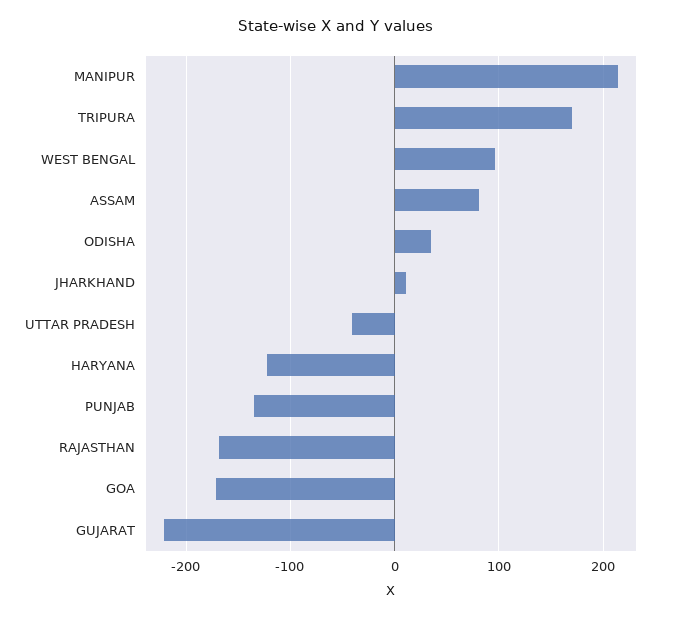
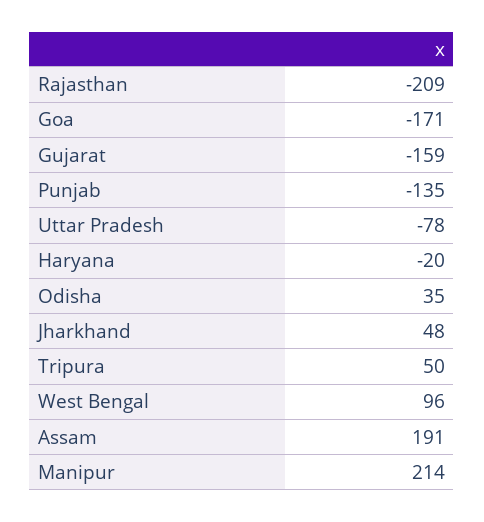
TRIPURA: 170 -> 50
ASSAM: 80 -> 191
JHARKHAND: 10 -> 48
UTTAR PRADESH: -40 -> -78
HARYANA: -120 -> -20
RAJASTHAN: -170 -> -209
GUJARAT: -220 -> -159

